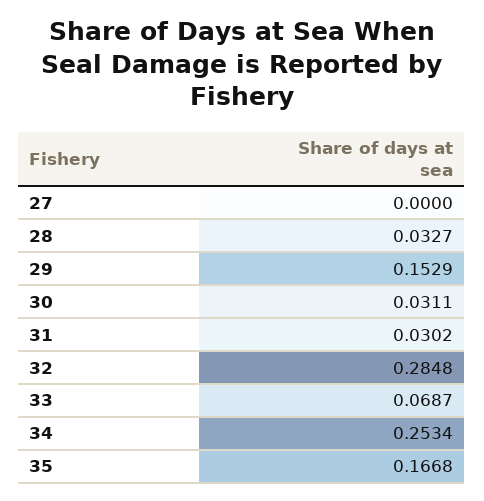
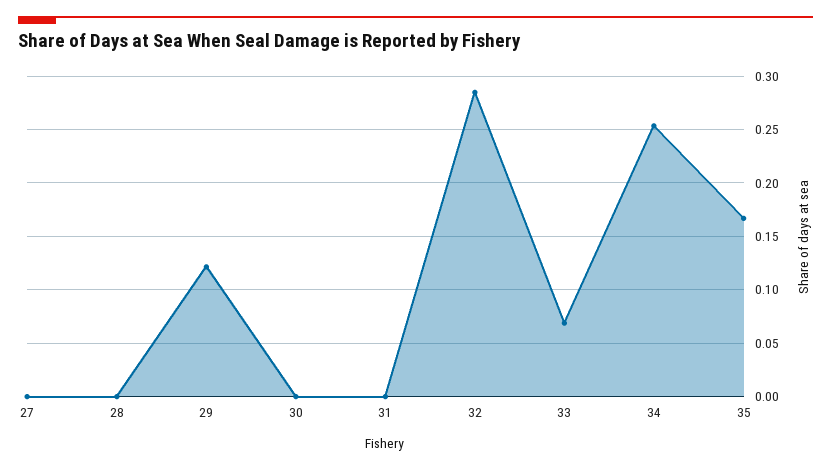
28: 0.0327 -> 0
29: 0.1529 -> 0.12
30: 0.0311 -> 0
31: 0.0302 -> 0

